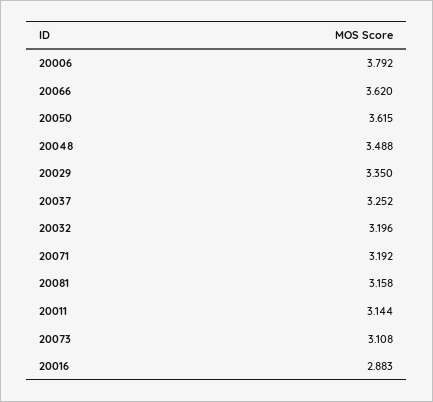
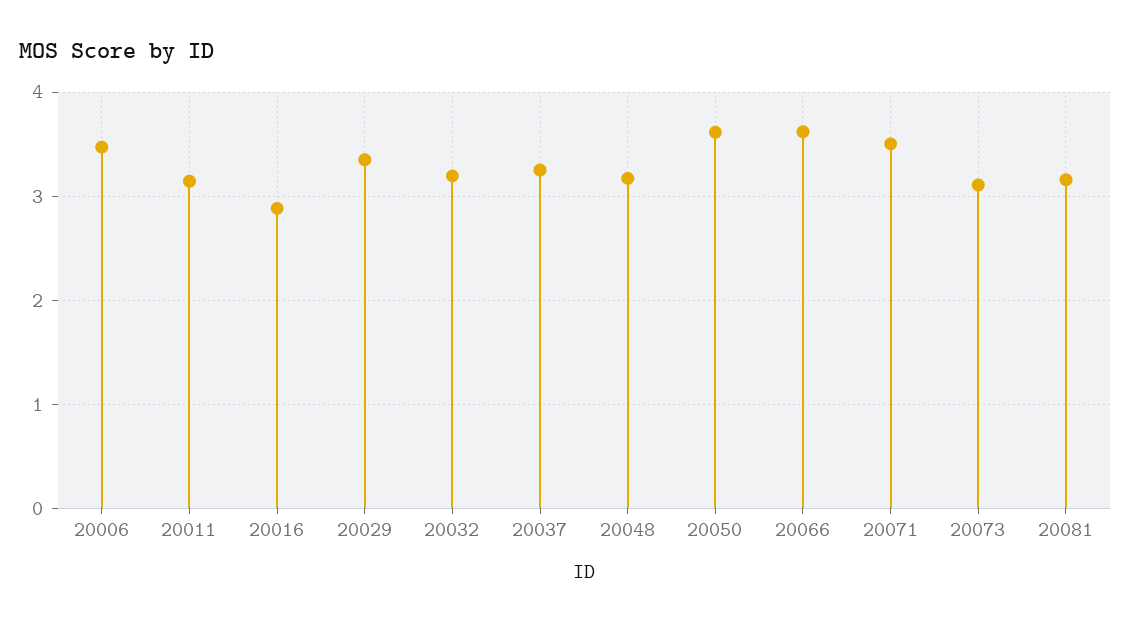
20006: 3.792 -> 3.5
20048: 3.488 -> 3.2
20071: 3.192 -> 3.5

